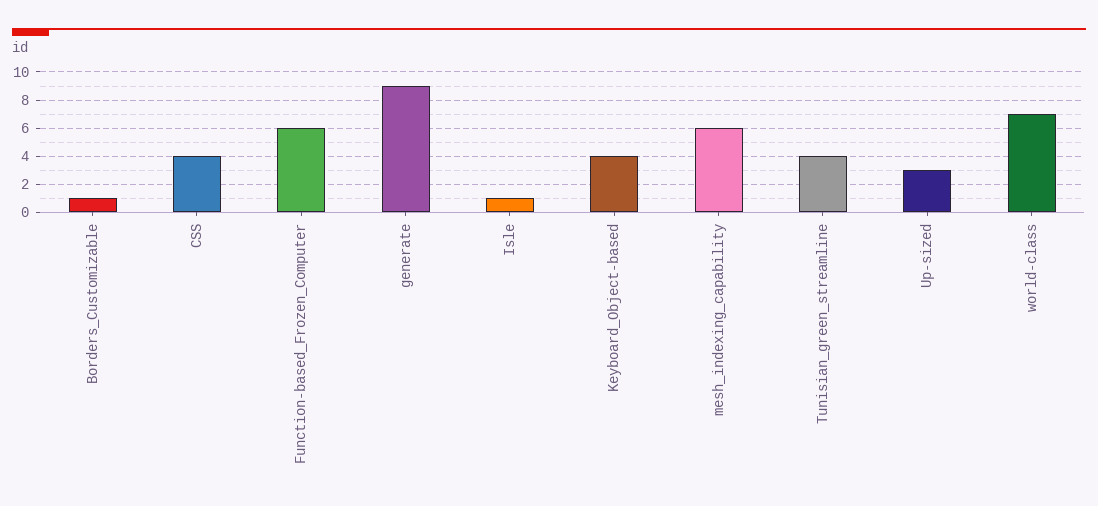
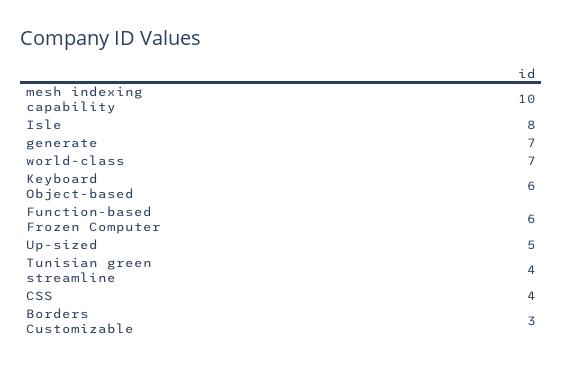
Borders_Customizable: 1 -> 3
generate: 9 -> 7
Isle: 1 -> 8
Keyboard_Object-based: 4 -> 6
mesh_indexing_capability: 6 -> 10
Up-sized: 3 -> 5

